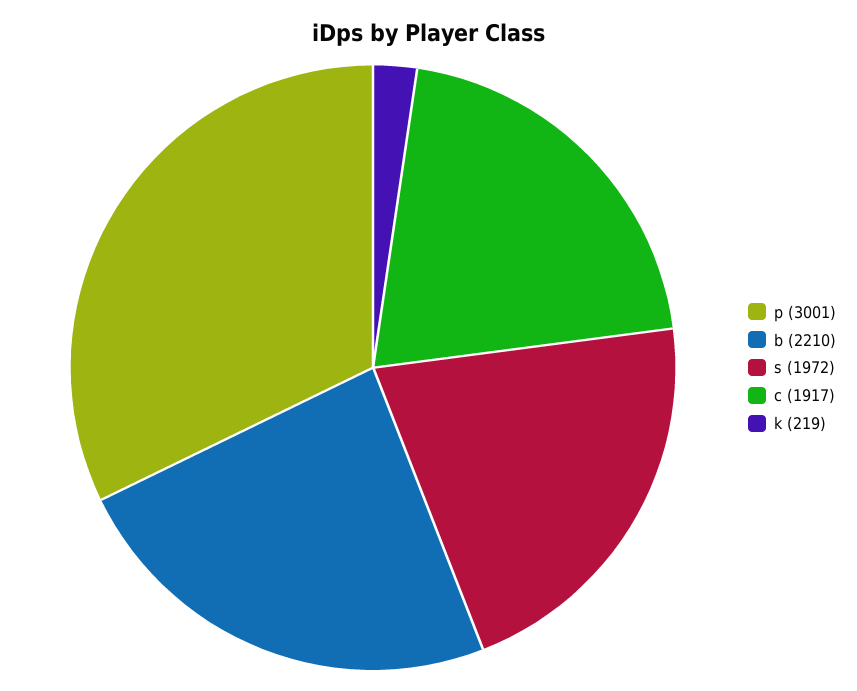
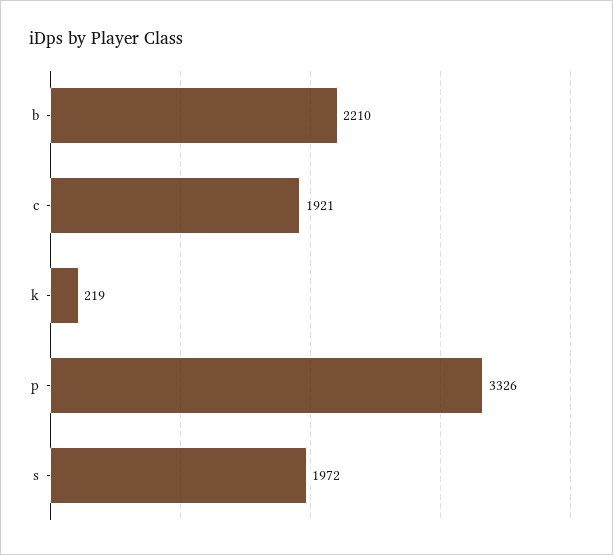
p: 3001 -> 3326
c: 1917 -> 1921

